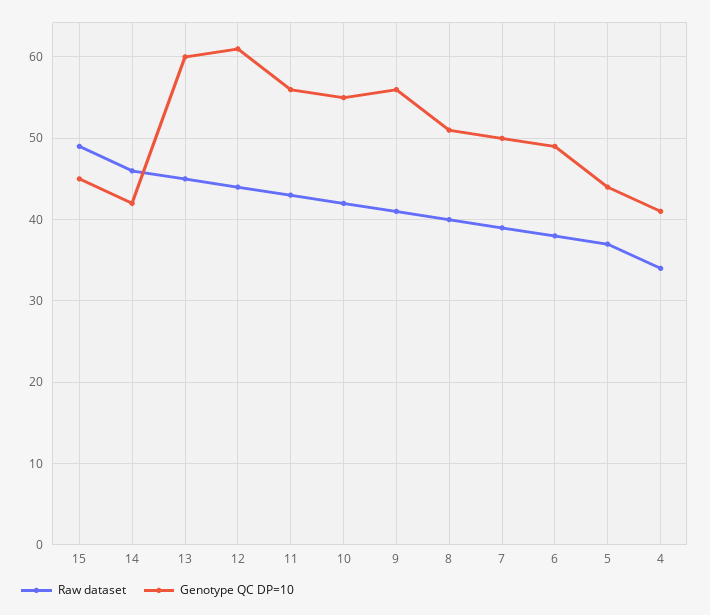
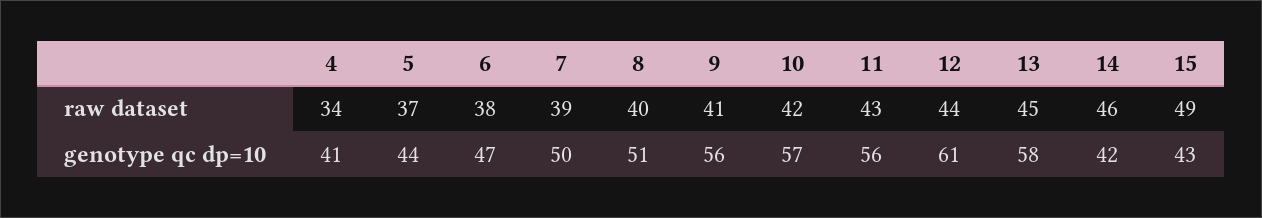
Genotype QC DP=10, 15: 45 -> 43
Genotype QC DP=10, 13: 60 -> 58
Genotype QC DP=10, 10: 55 -> 57
Genotype QC DP=10, 6: 49 -> 47

